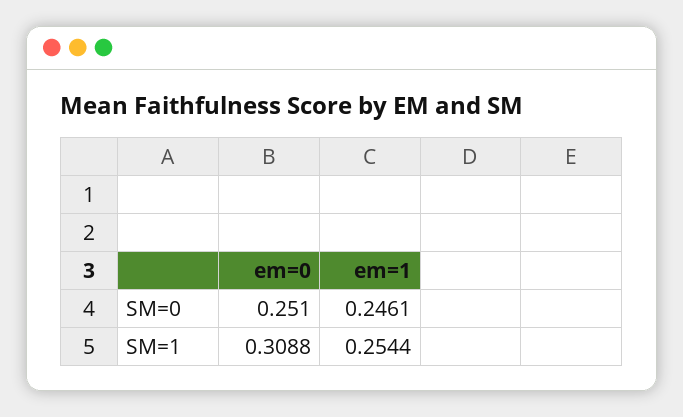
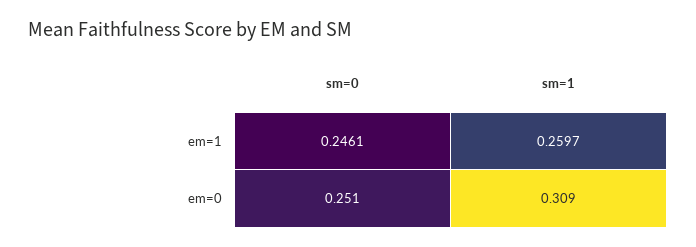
em=1, SM=1: 0.2544 -> 0.2597

